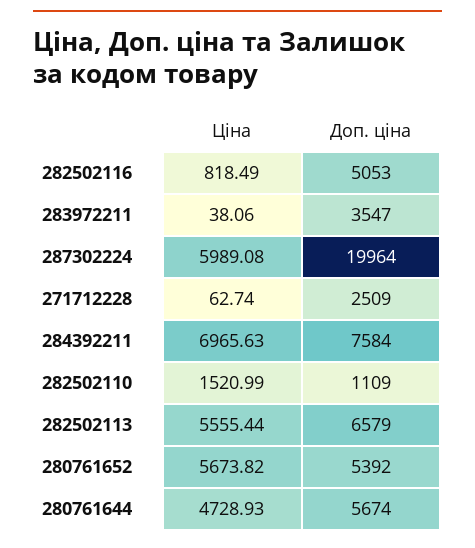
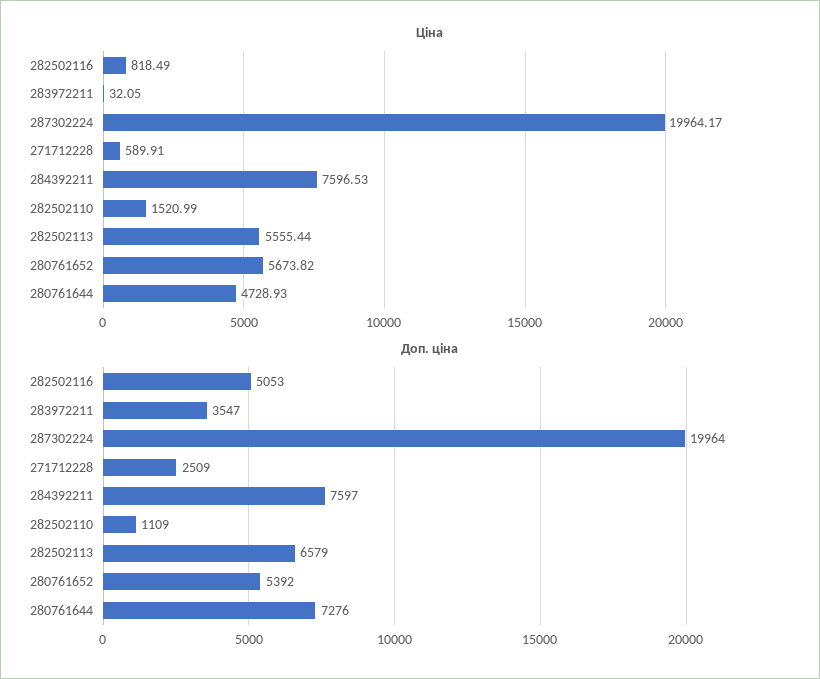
Ціна, 283972211: 38.06 -> 32.05
Ціна, 287302224: 5989.08 -> 19964.17
Ціна, 271712228: 62.74 -> 589.91
Ціна, 284392211: 6965.63 -> 7596.53
Доп. ціна, 284392211: 7584 -> 7597
Доп. ціна, 280761644: 5674 -> 7276

